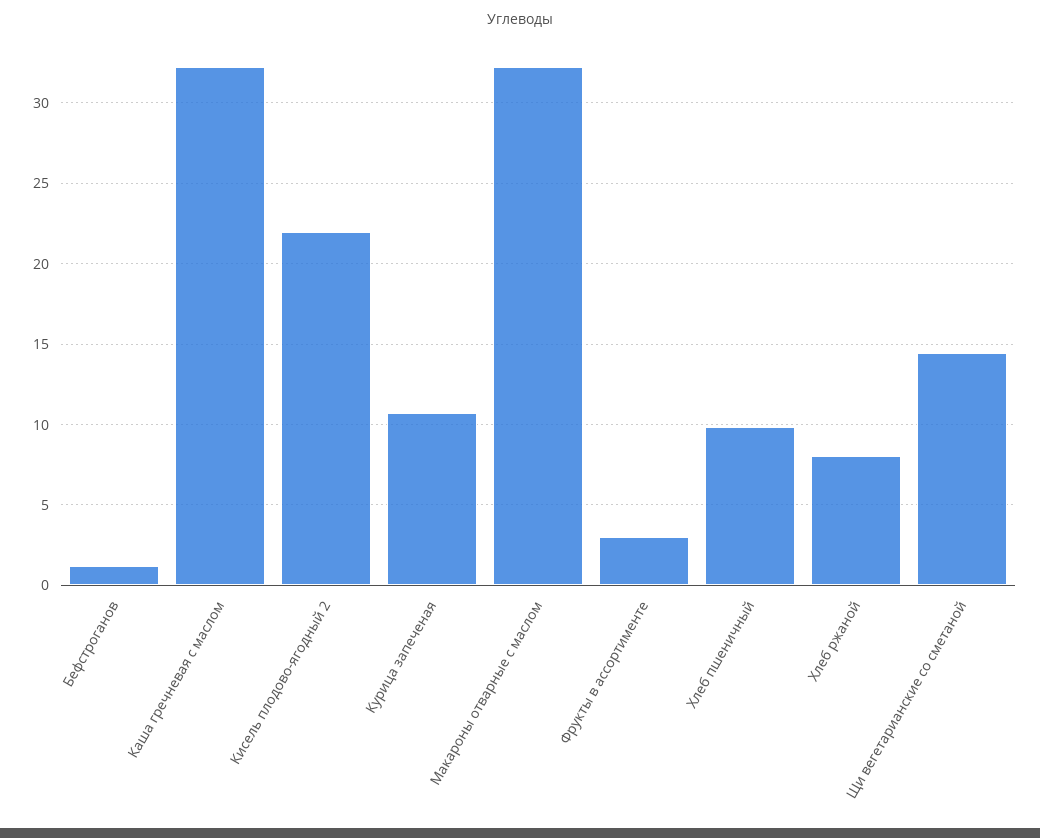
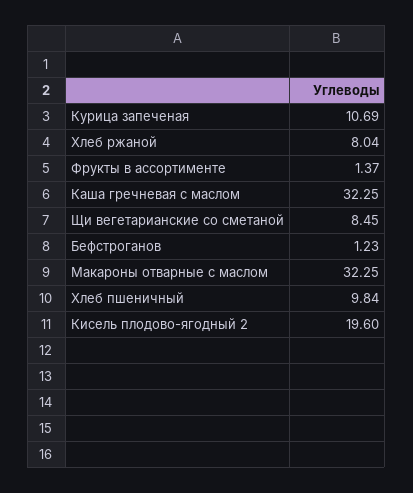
Кисель плодово-ягодный 2: 22 -> 19.6
Фрукты в ассортименте: 3 -> 1.37
Щи вегетарианские со сметаной: 14.5 -> 8.45

